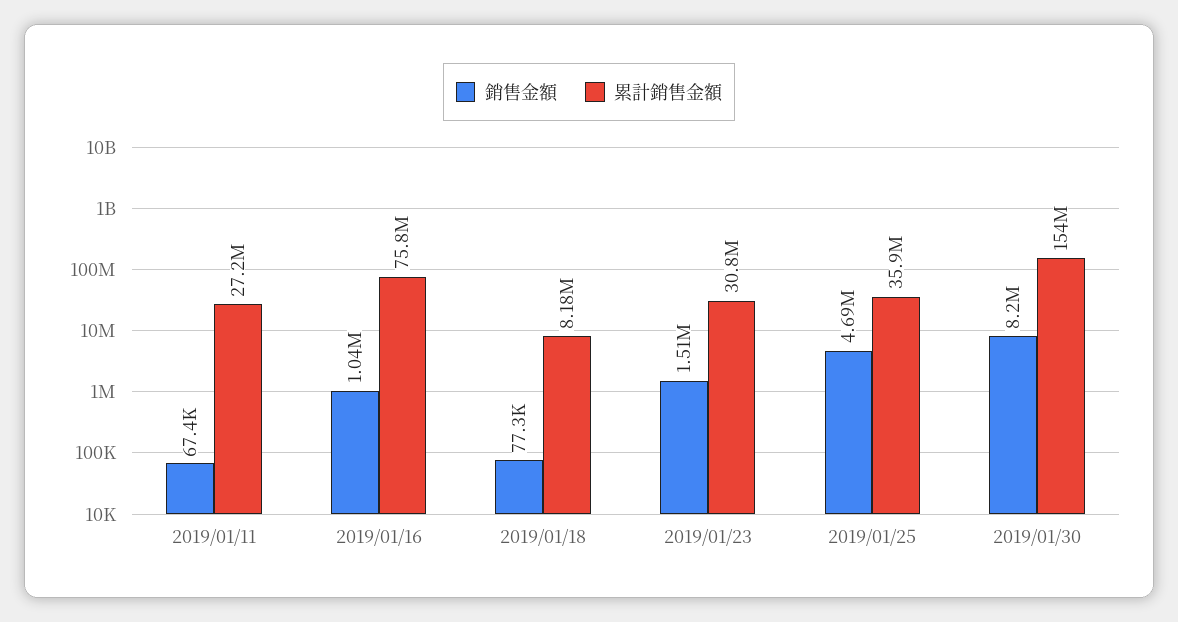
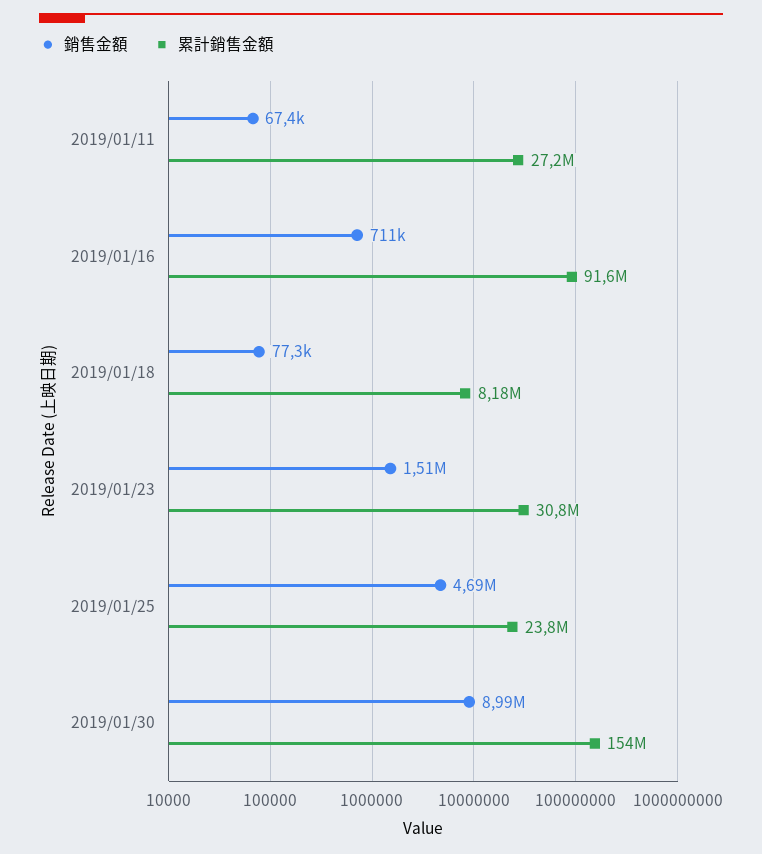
銷售金額, 2019/01/16: 1040000 -> 711000
累計銷售金額, 2019/01/16: 75800000 -> 91600000
累計銷售金額, 2019/01/25: 35900000 -> 23800000
銷售金額, 2019/01/30: 8200000 -> 8990000

